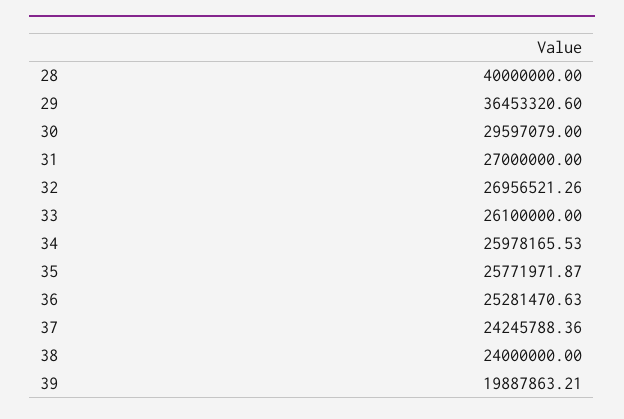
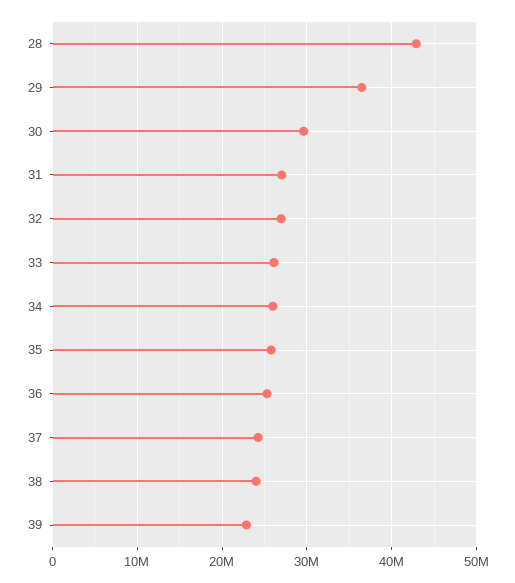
28: 40000000 -> 43000000
39: 19887863.21 -> 23000000

